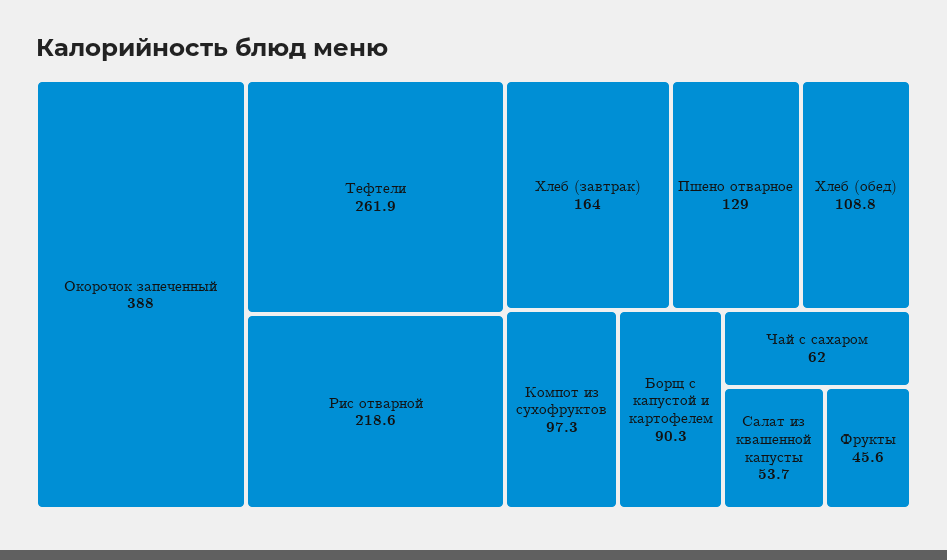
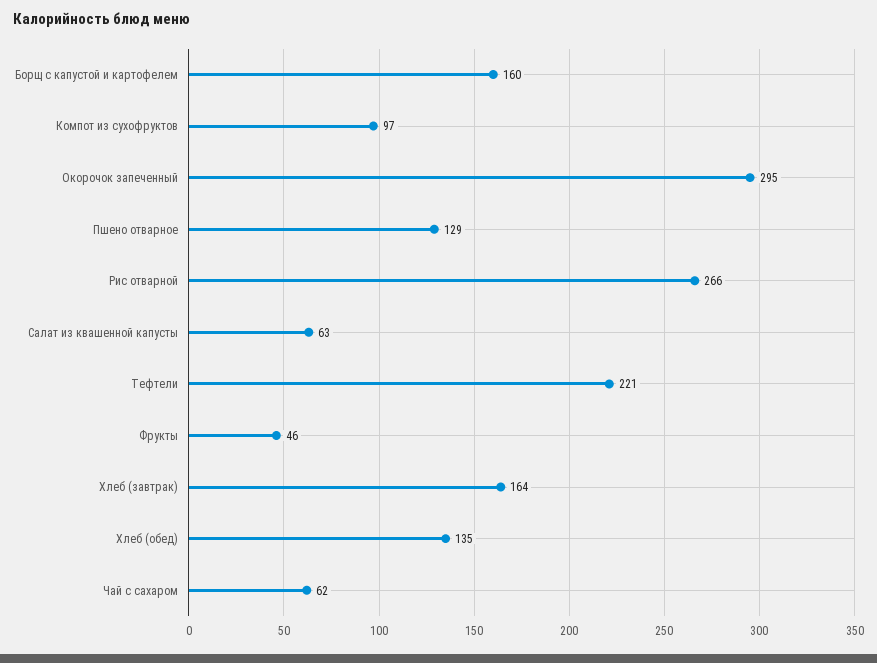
Окорочок запеченный: 388 -> 295
Тефтели: 261.9 -> 221
Рис отварной: 218.6 -> 266
Хлеб (обед): 108.8 -> 135
Борщ с капустой и картофелем: 90.3 -> 160
Салат из квашенной капусты: 53.7 -> 63

